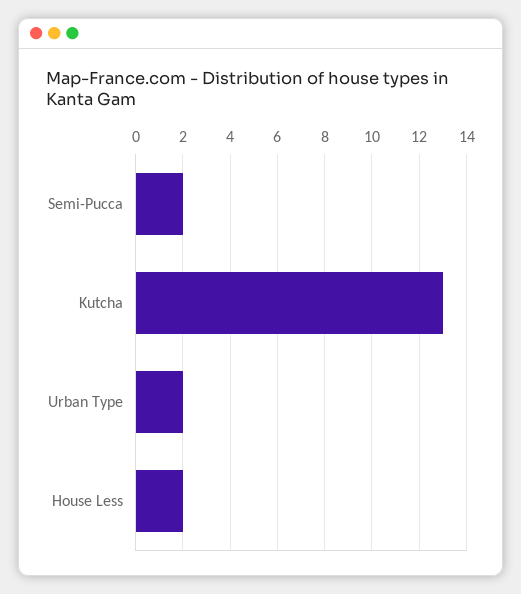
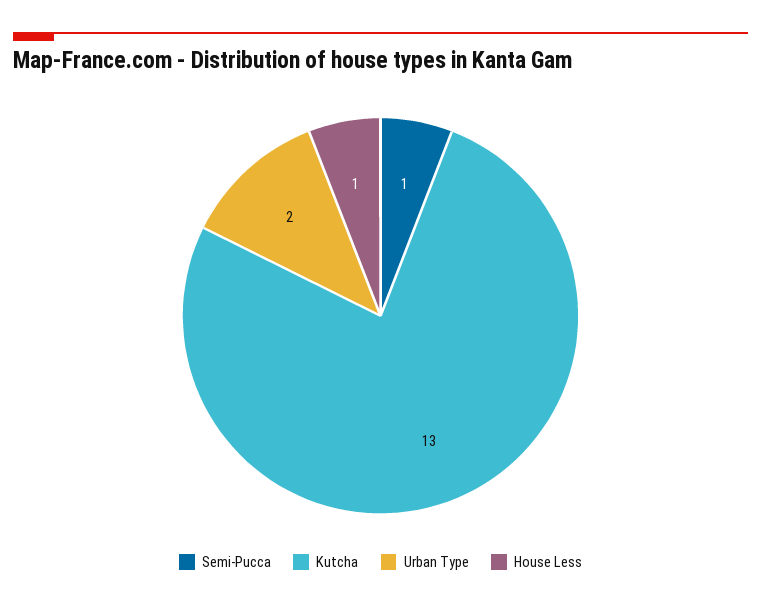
Semi-Pucca: 2 -> 1
House Less: 2 -> 1

